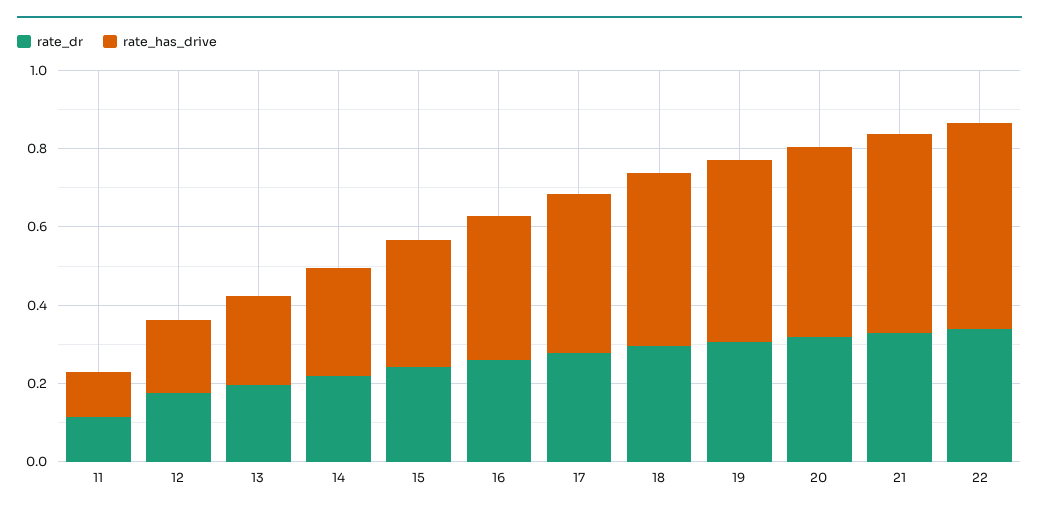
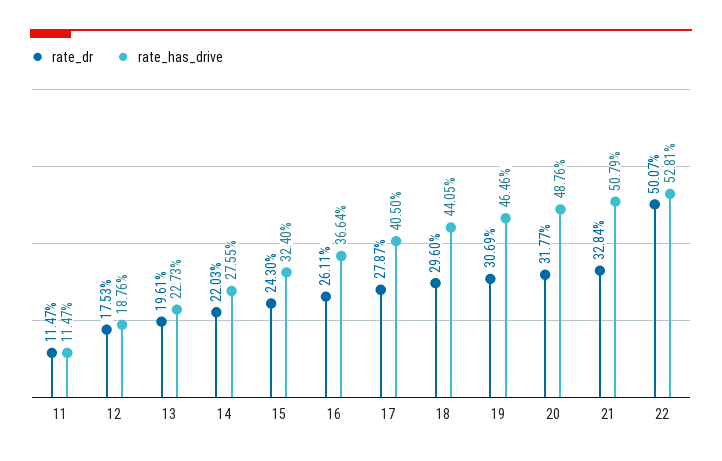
rate_dr, 22: 0.35 -> 0.5007

